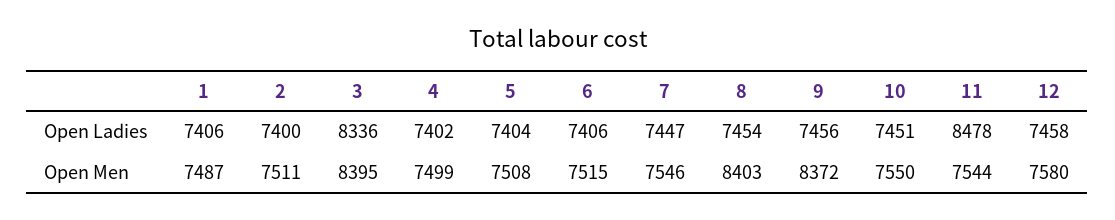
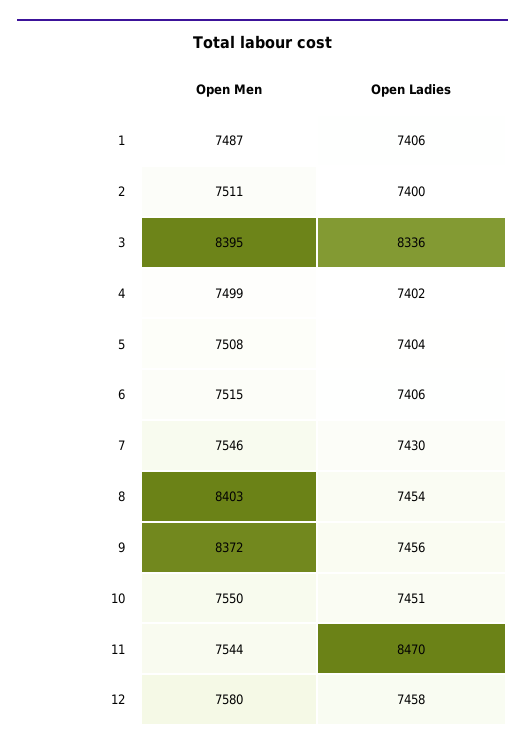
7, Open Ladies: 7447 -> 7430
11, Open Ladies: 8478 -> 8470

